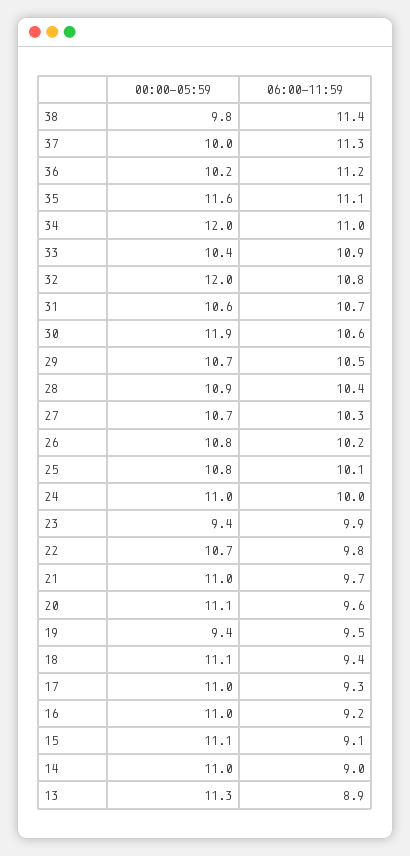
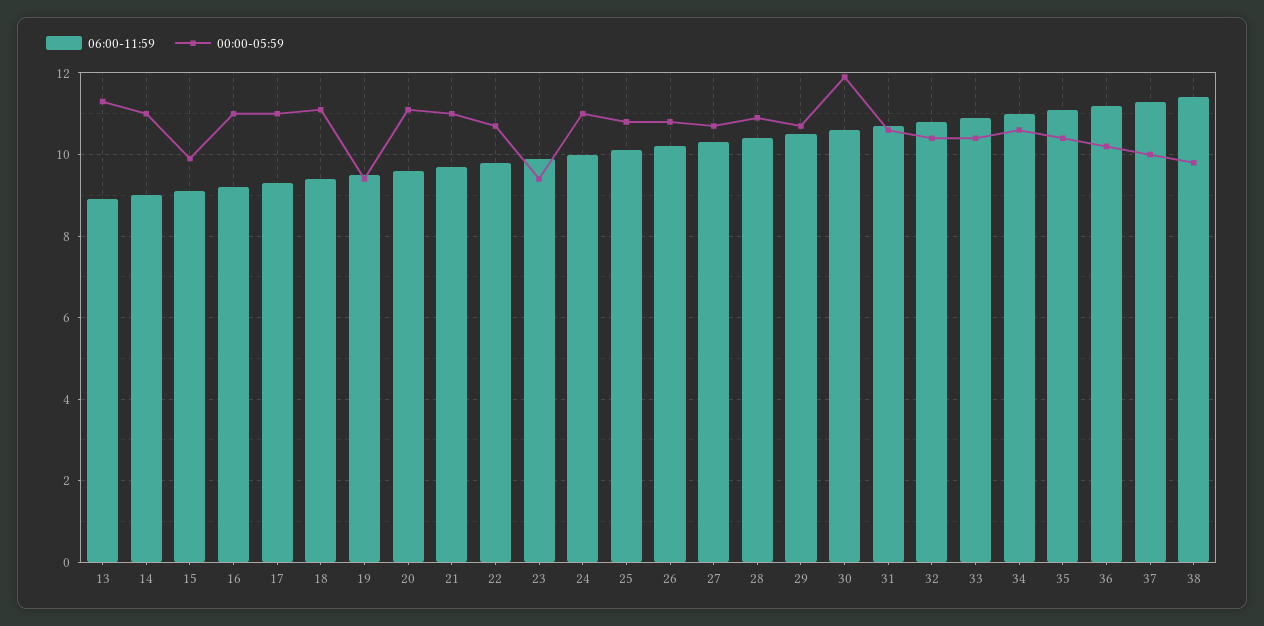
00:00-05:59, 35: 11.6 -> 10.5
00:00-05:59, 34: 12 -> 10.5
00:00-05:59, 32: 12 -> 10.5
00:00-05:59, 15: 11.1 -> 10

